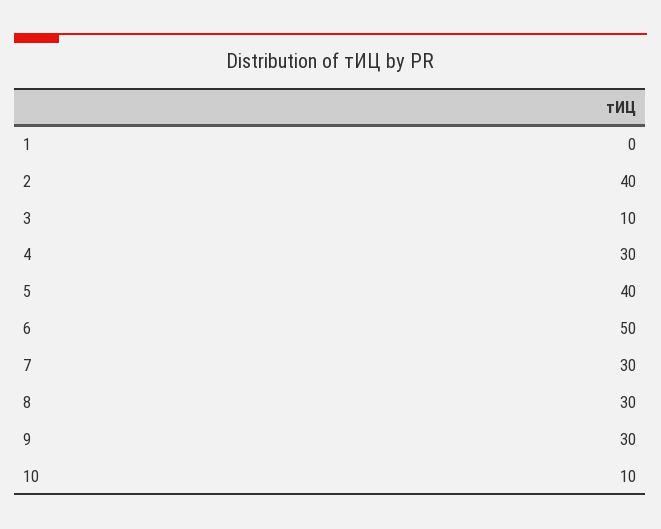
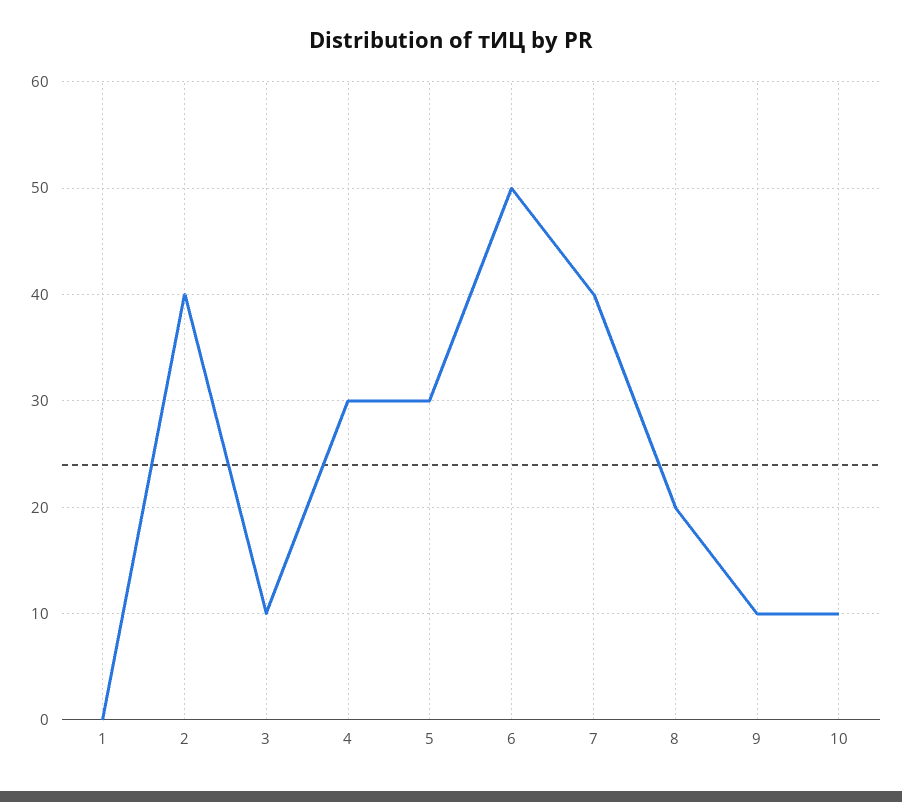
5: 40 -> 30
7: 30 -> 40
8: 30 -> 20
9: 30 -> 10

